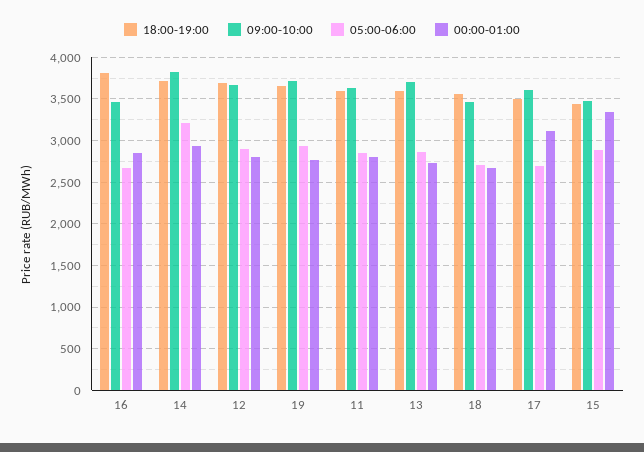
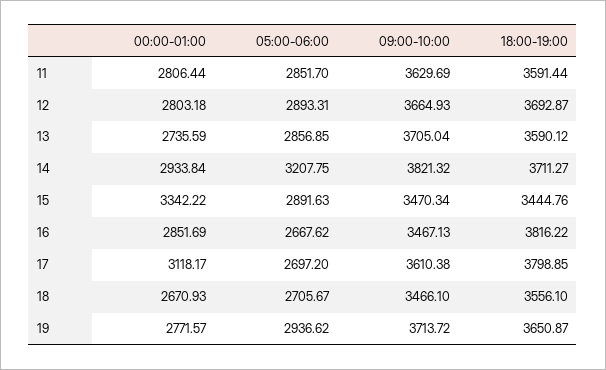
18:00-19:00, 17: 3500 -> 3798.85

